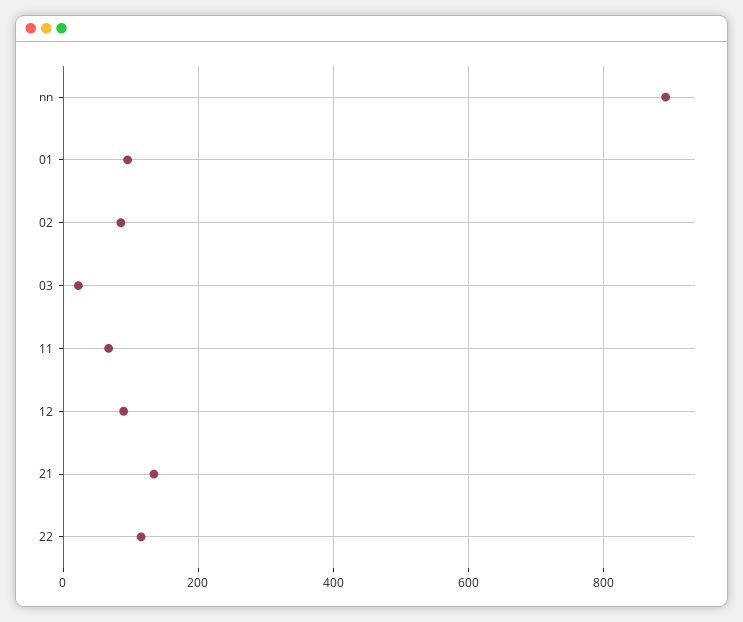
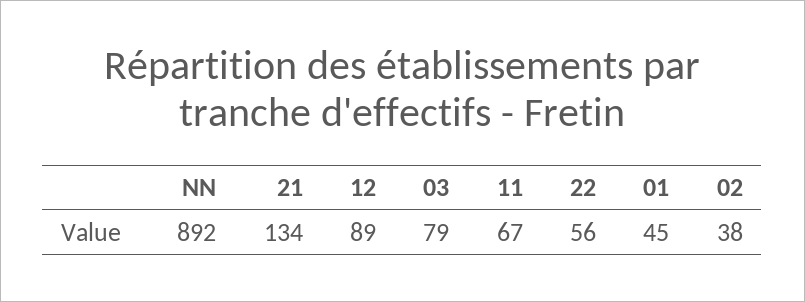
01: 100 -> 45
02: 80 -> 38
03: 20 -> 79
22: 120 -> 56

